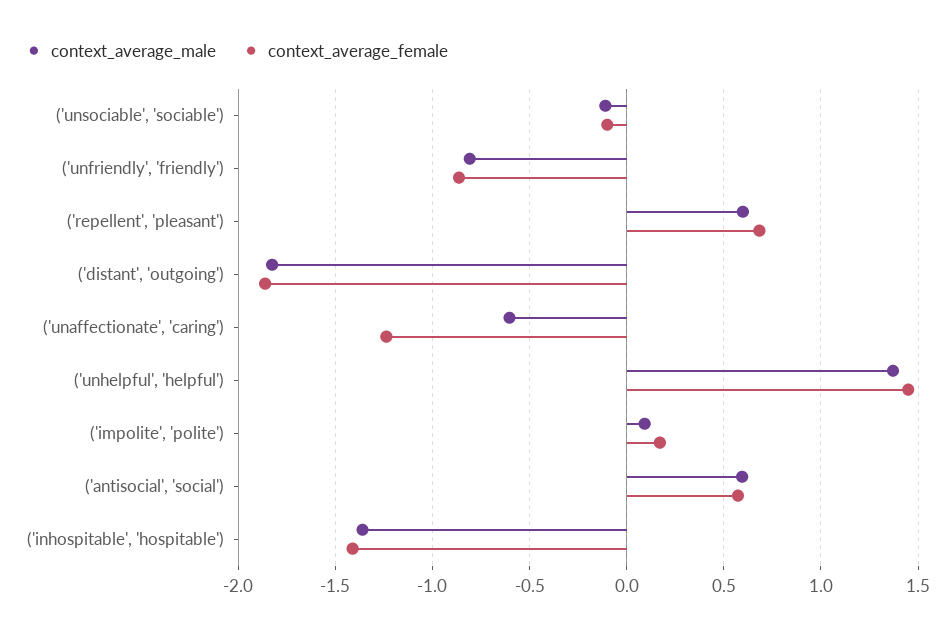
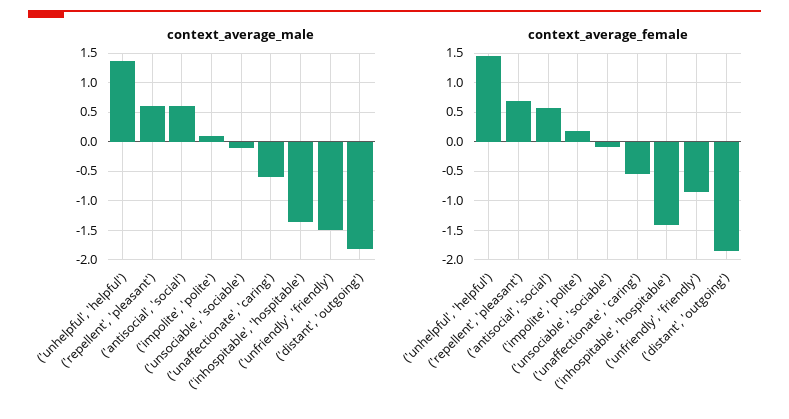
context_average_male, ('unfriendly', 'friendly'): -0.8 -> -1.5
context_average_female, ('unaffectionate', 'caring'): -1.25 -> -0.5

